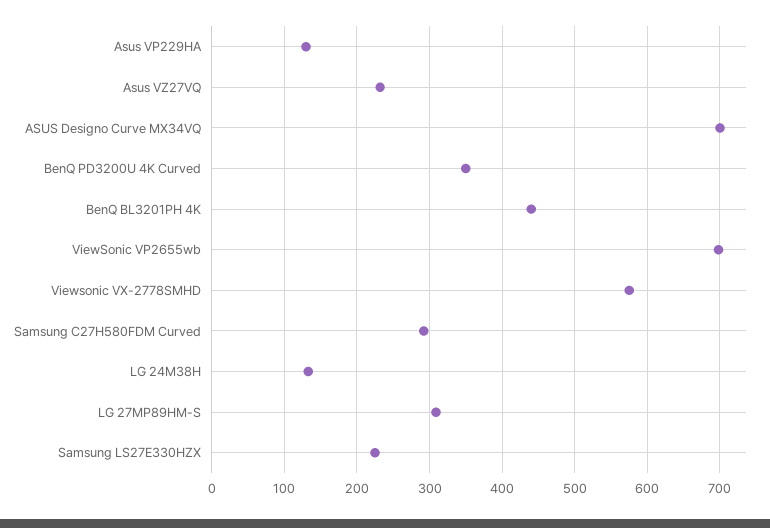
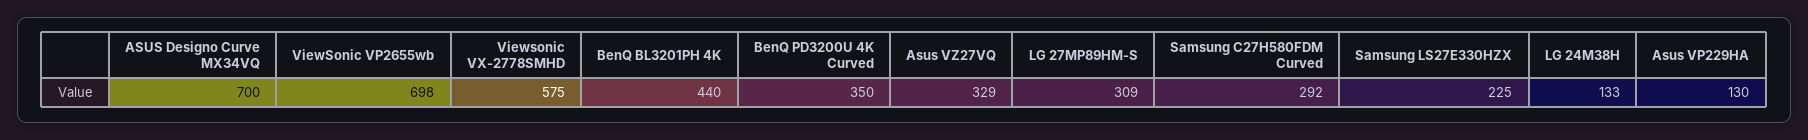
Asus VZ27VQ: 230 -> 329

